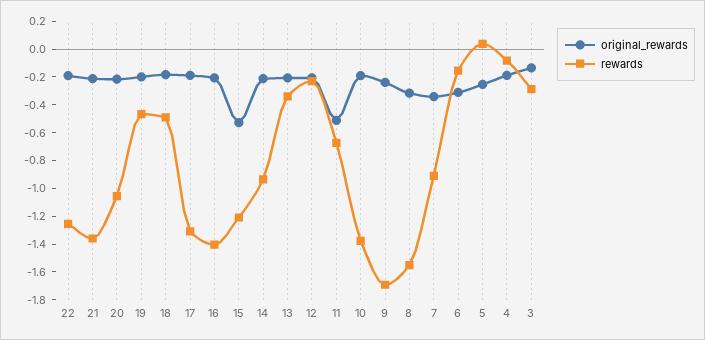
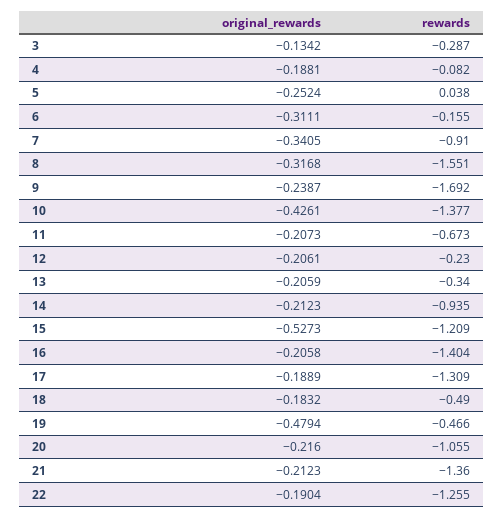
original_rewards, 19: -0.2 -> -0.4794
original_rewards, 11: -0.5 -> -0.2073
original_rewards, 10: -0.2 -> -0.4261

